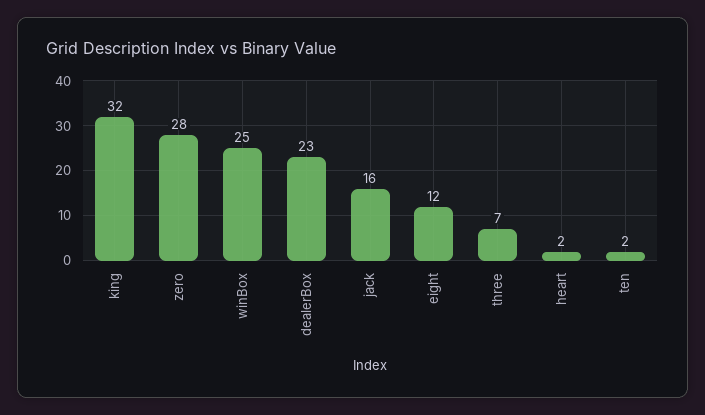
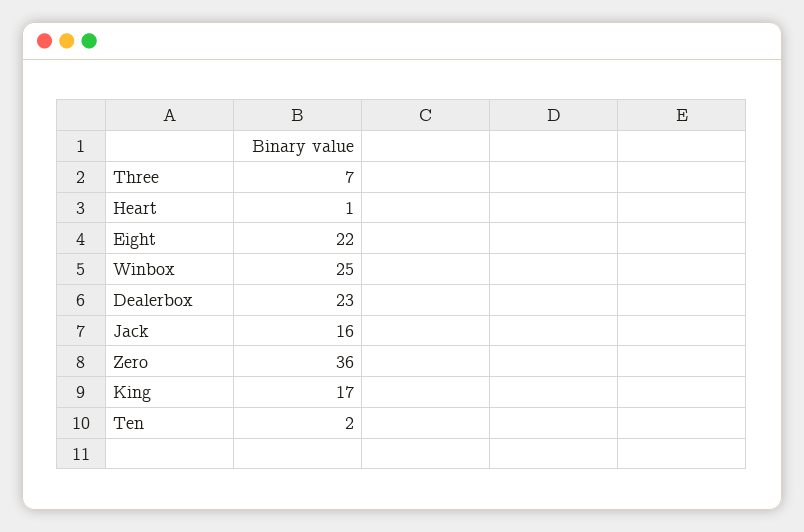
king: 32 -> 17
zero: 28 -> 36
eight: 12 -> 22
heart: 2 -> 1

